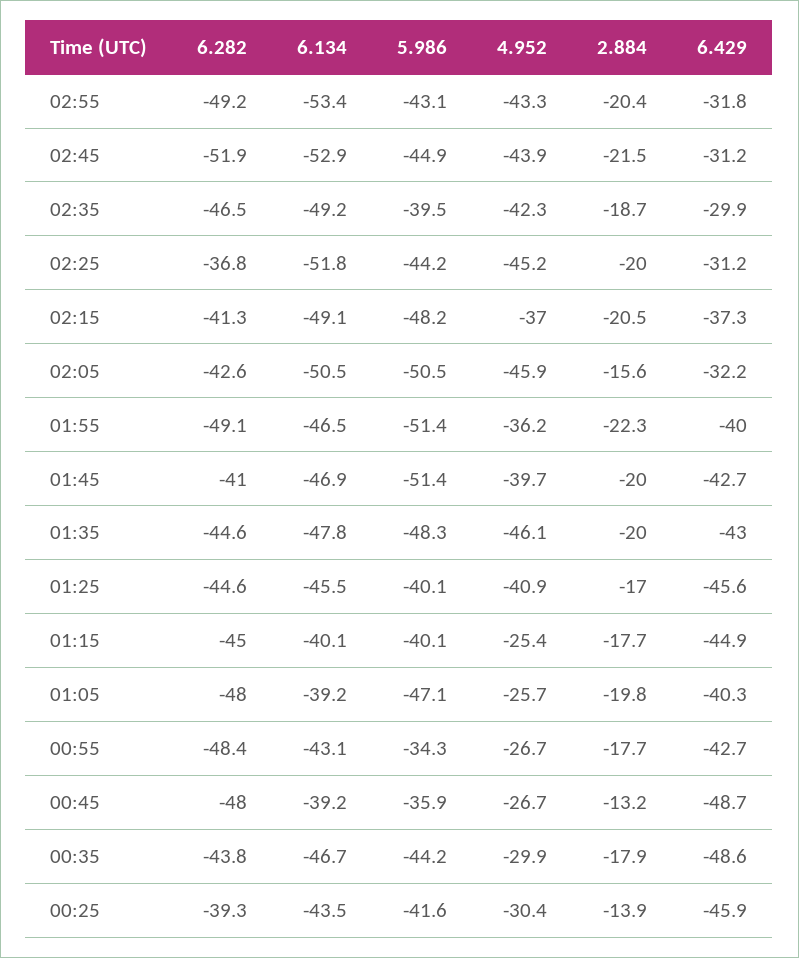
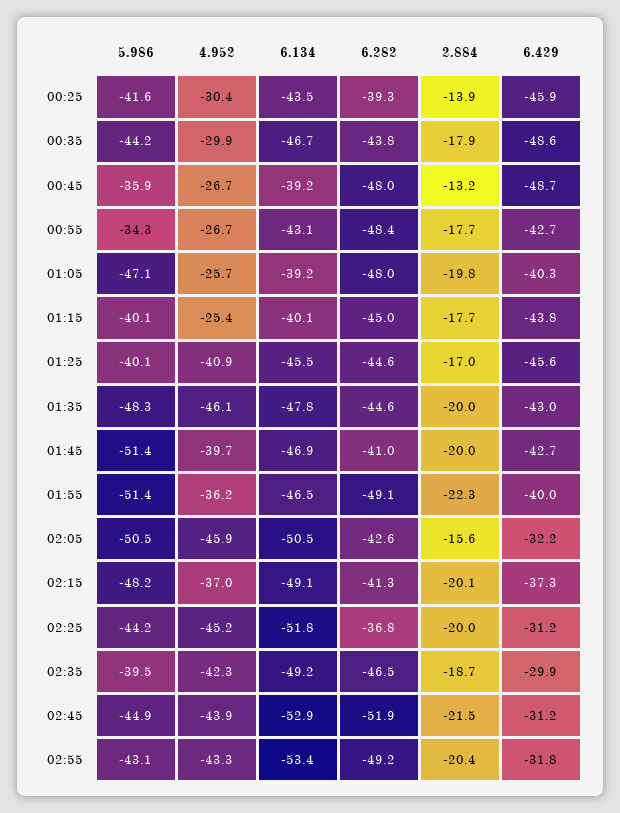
2.884, 02:15: -20.5 -> -20.1
6.429, 01:15: -44.9 -> -43.8

